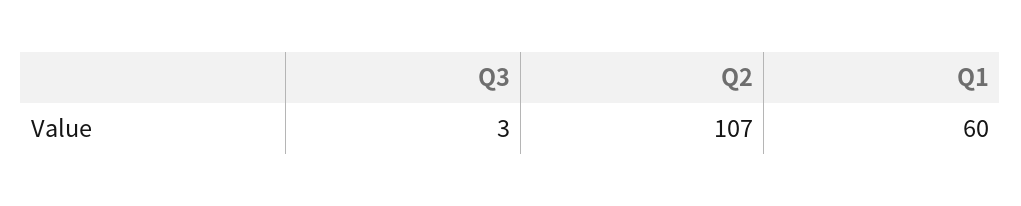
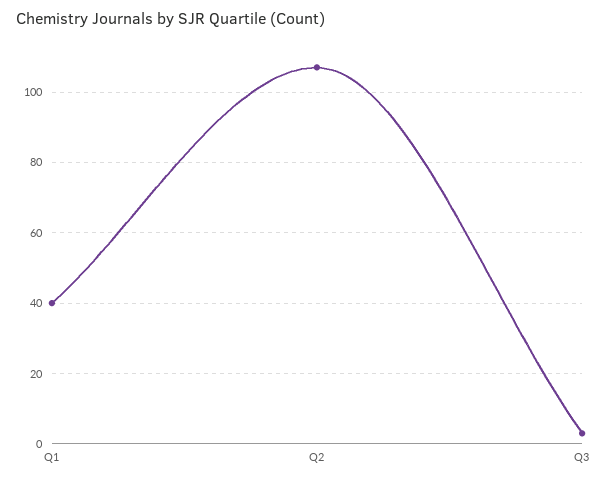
Q1: 60 -> 40

